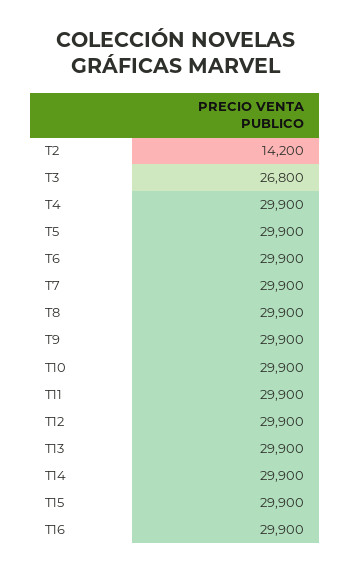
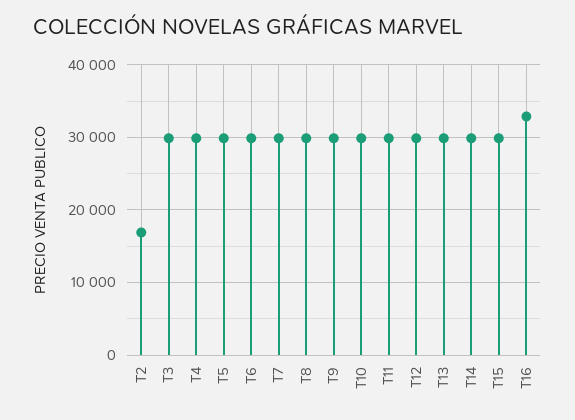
T2: 14200 -> 17000
T3: 26800 -> 30000
T16: 29900 -> 33000

